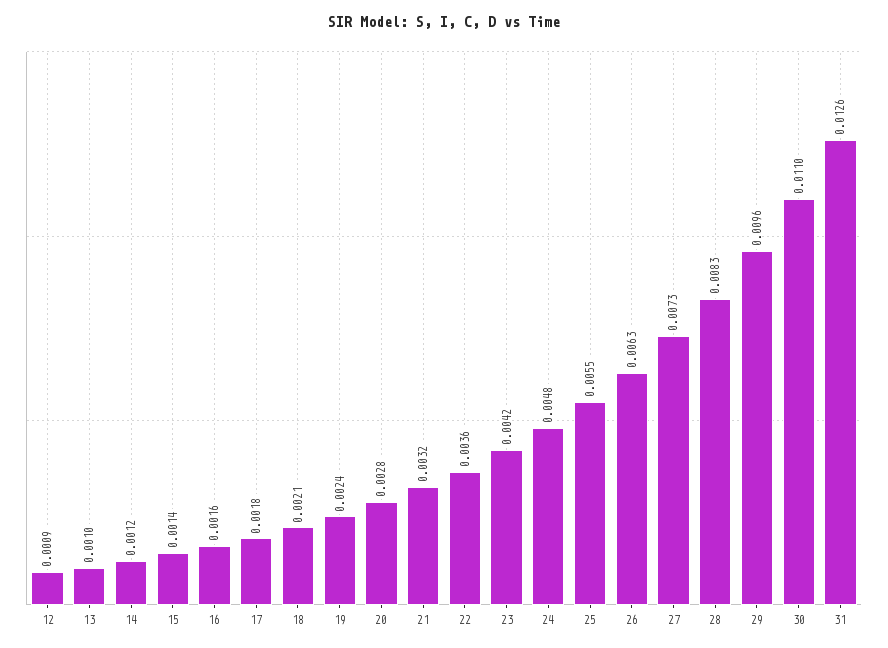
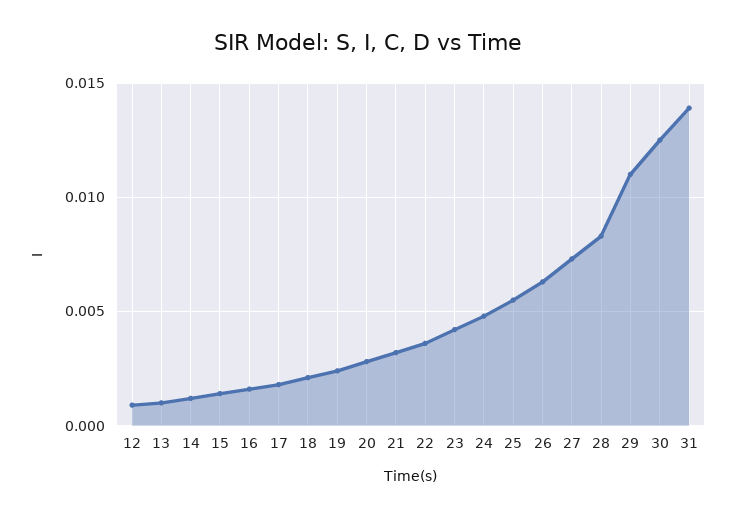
29: 0.0096 -> 0.011
30: 0.011 -> 0.0125
31: 0.0126 -> 0.014

